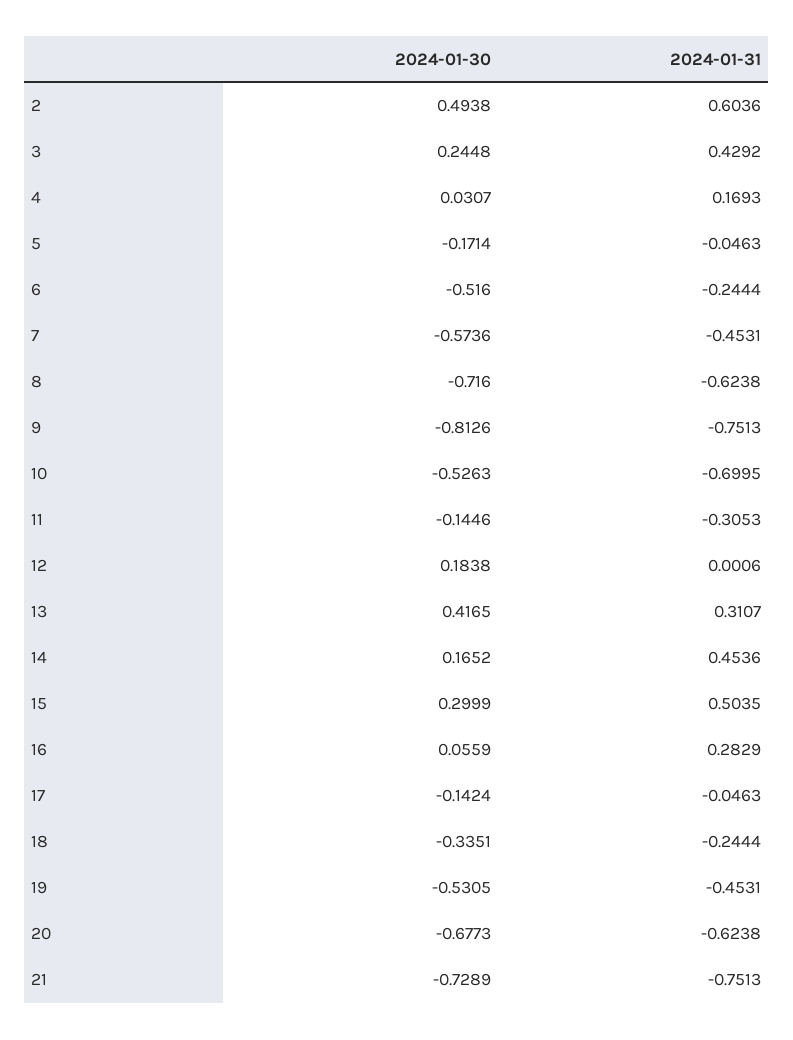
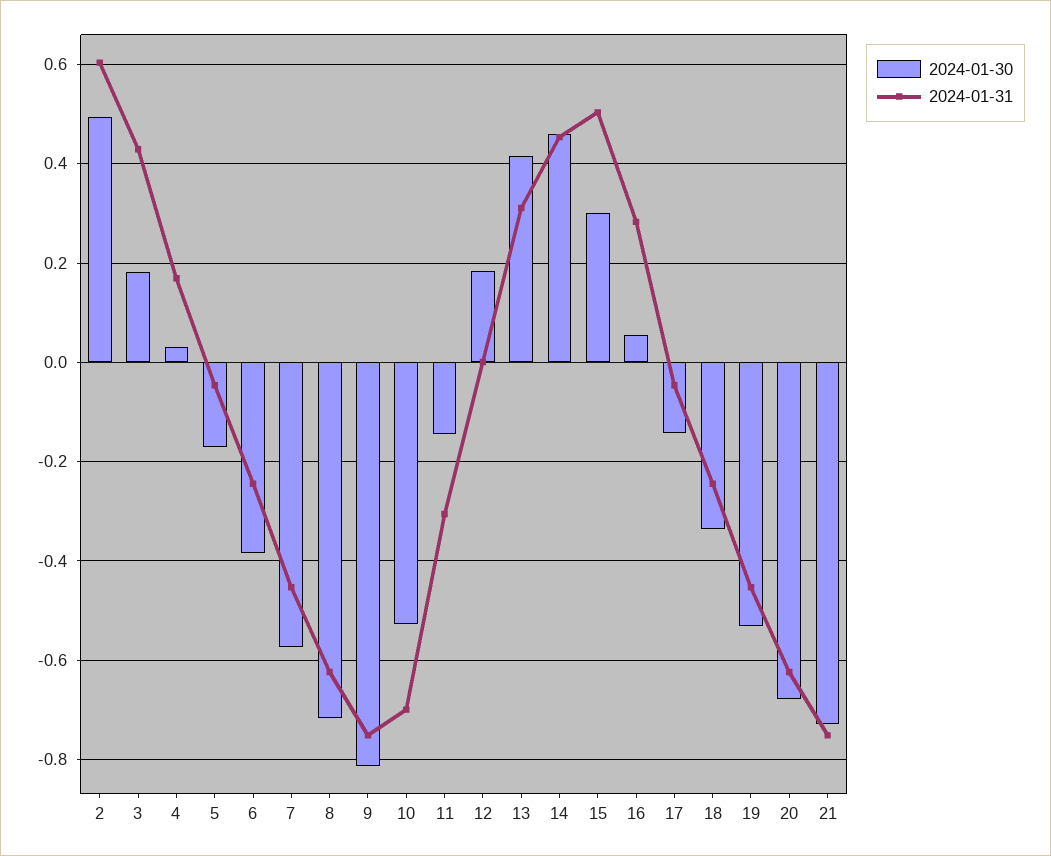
2024-01-30, 3: 0.2448 -> 0.18
2024-01-30, 6: -0.516 -> -0.38
2024-01-30, 14: 0.1652 -> 0.46

